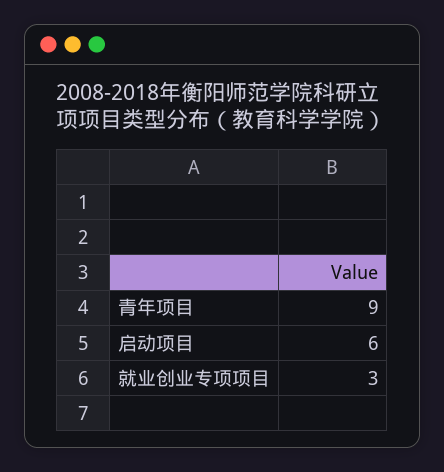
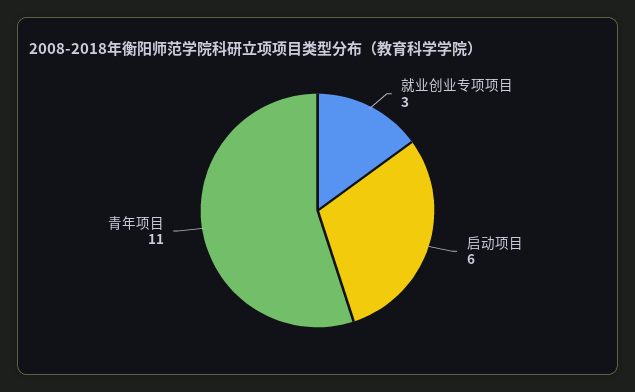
青年项目: 9 -> 11

